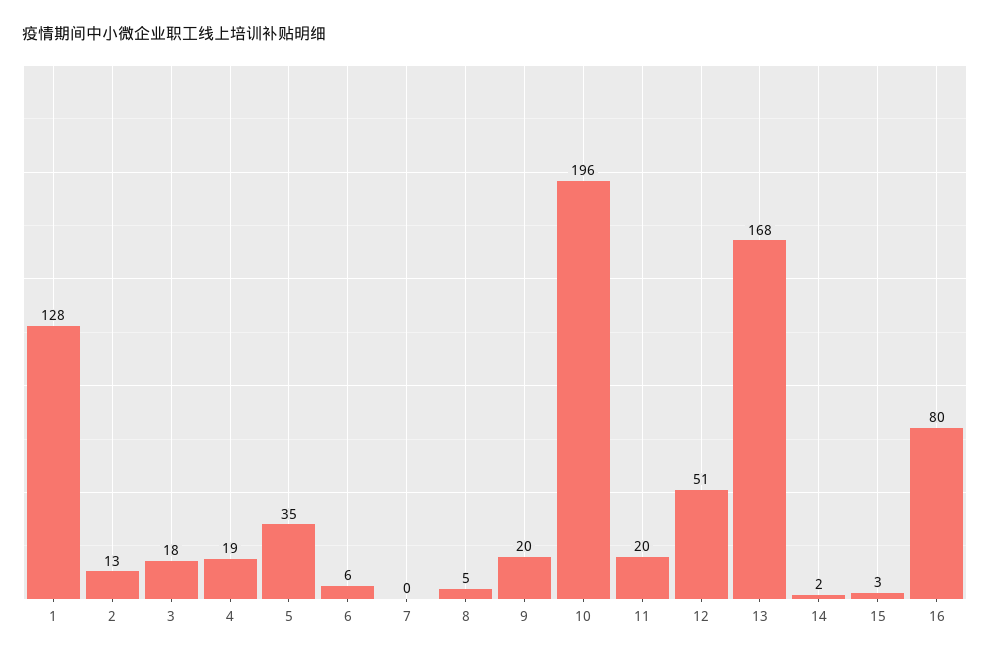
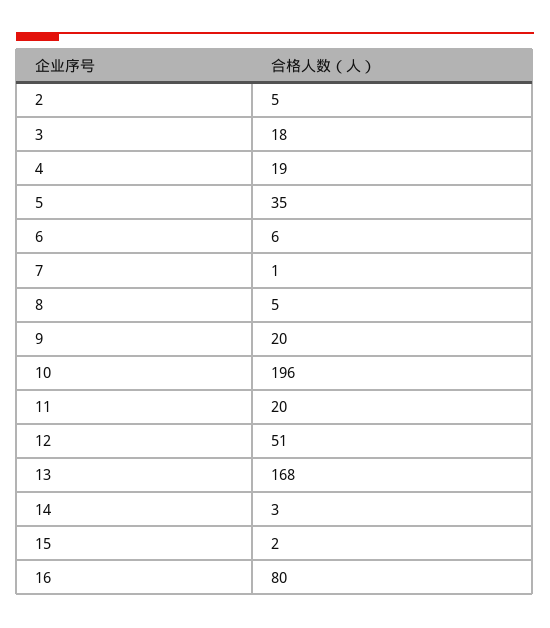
1: 128 -> none
2: 13 -> 5
7: 0 -> 1
14: 2 -> 3
15: 3 -> 2

